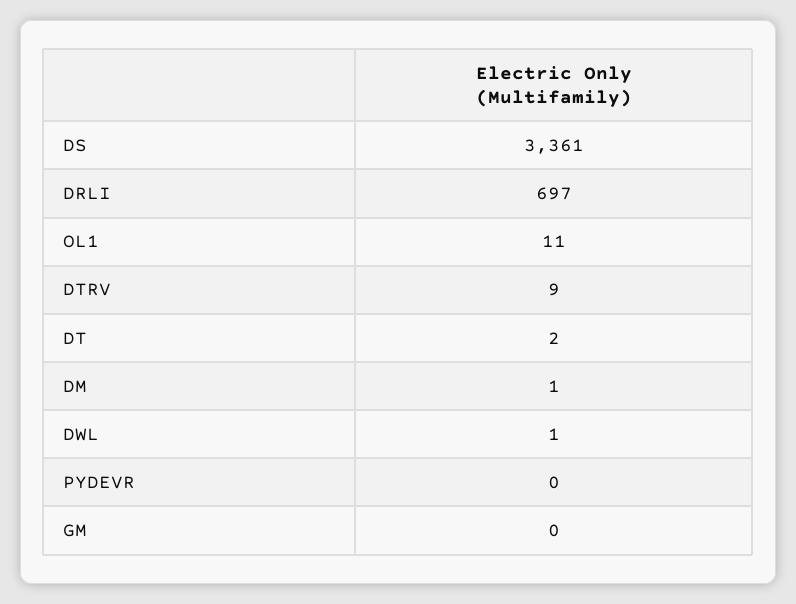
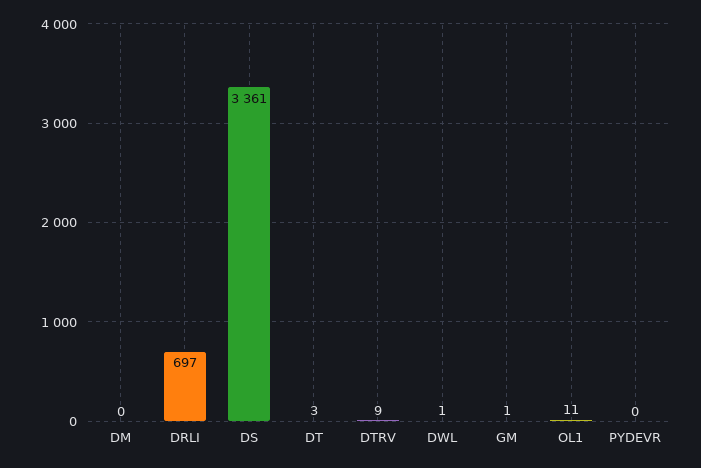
DT: 2 -> 3
DM: 1 -> 0
GM: 0 -> 1

